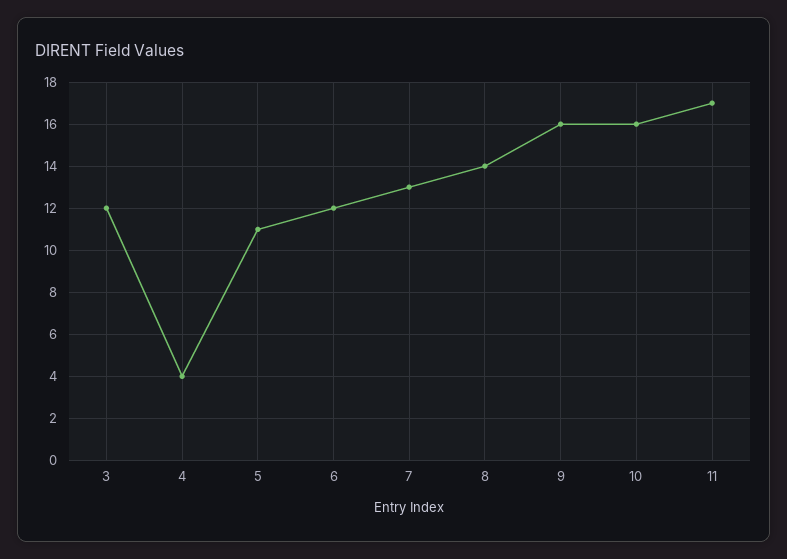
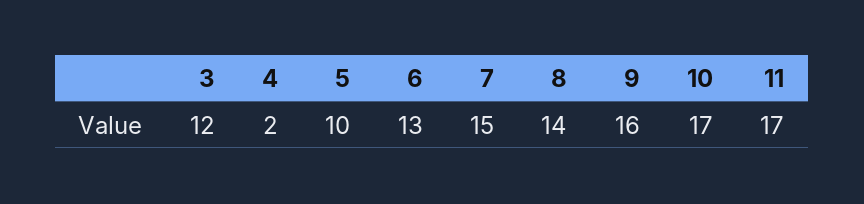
4: 4 -> 2
5: 11 -> 10
6: 12 -> 13
7: 13 -> 15
10: 16 -> 17

